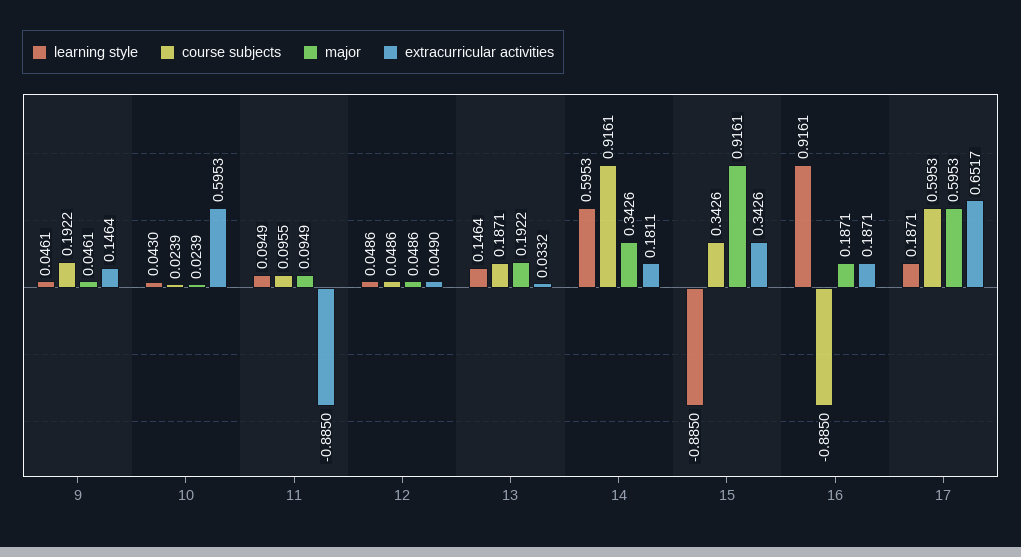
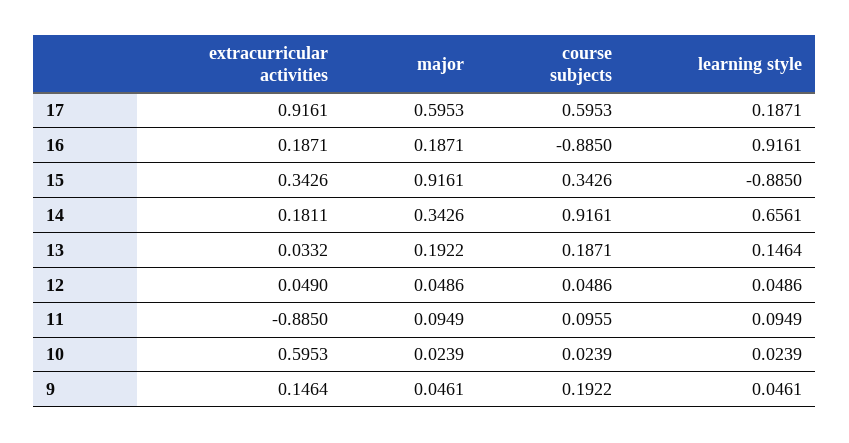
learning style, 10: 0.043 -> 0.0239
learning style, 14: 0.5953 -> 0.6561
extracurricular activities, 17: 0.6517 -> 0.9161

